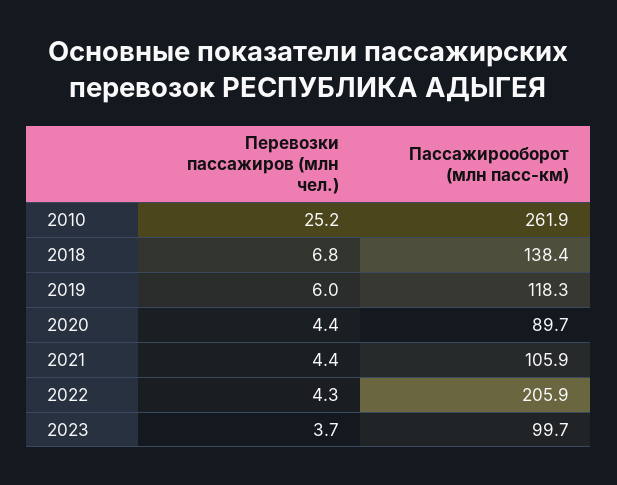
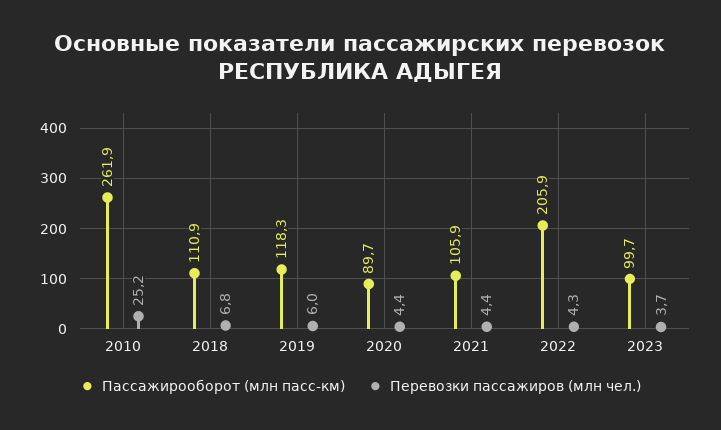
Пассажирооборот (млн пасс-км), 2018: 138.4 -> 110.9

